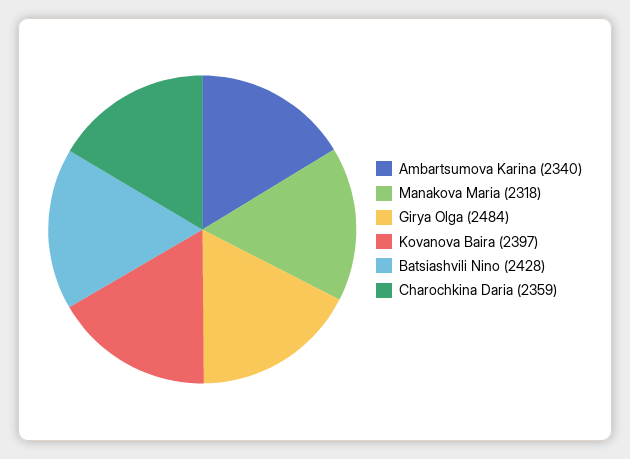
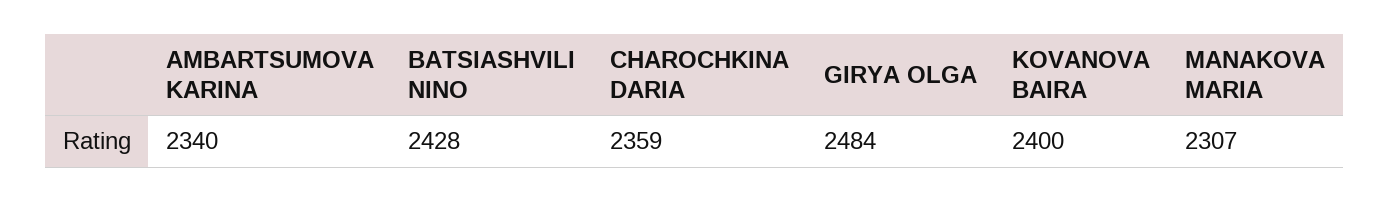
Manakova Maria: 2318 -> 2307
Kovanova Baira: 2397 -> 2400

